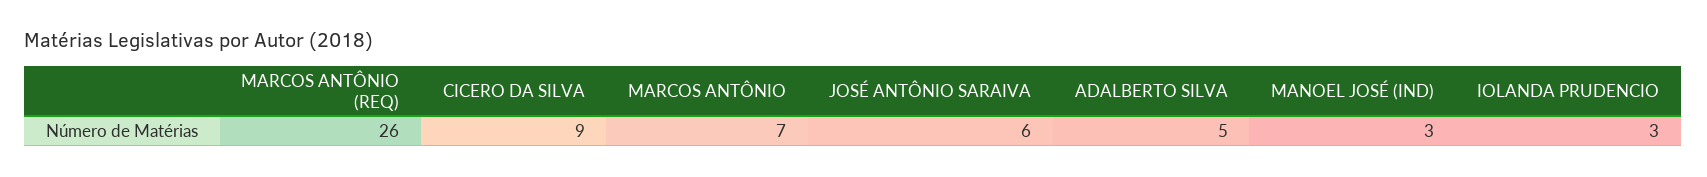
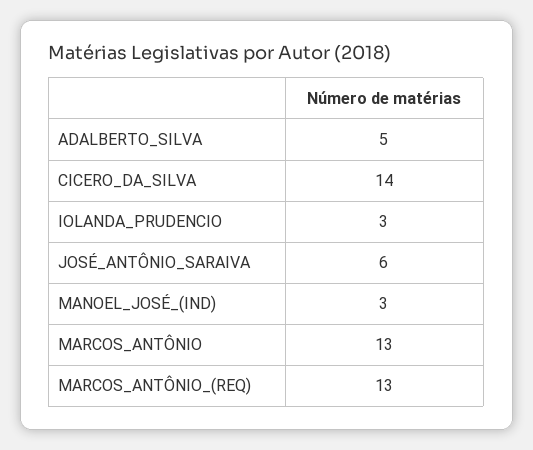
MARCOS ANTÔNIO (REQ): 26 -> 13
CICERO DA SILVA: 9 -> 14
MARCOS ANTÔNIO: 7 -> 13

